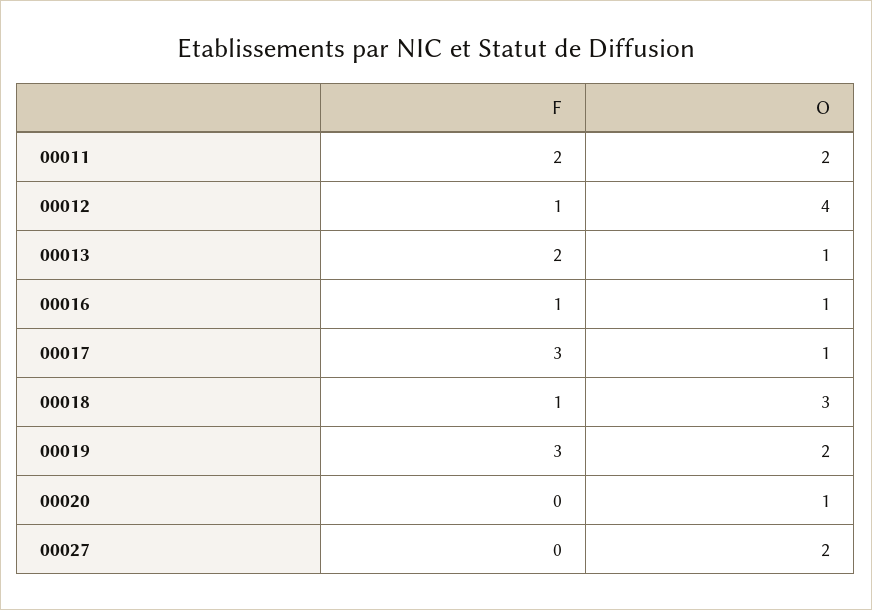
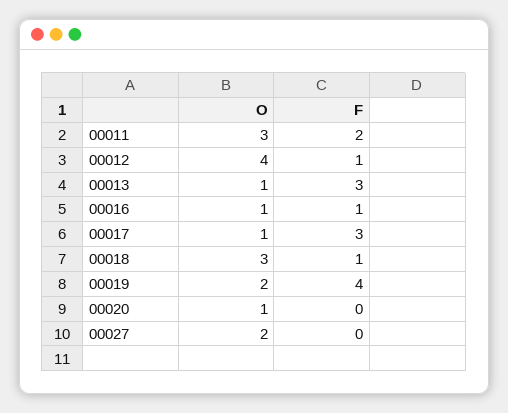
O, 00011: 2 -> 3
F, 00013: 2 -> 3
F, 00019: 3 -> 4

